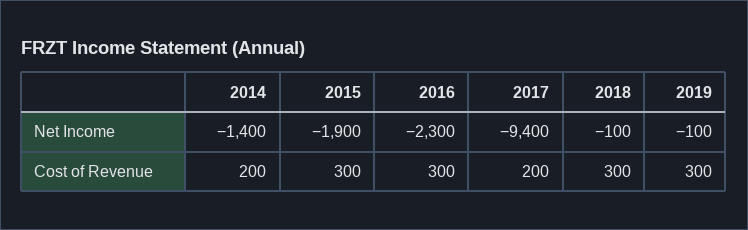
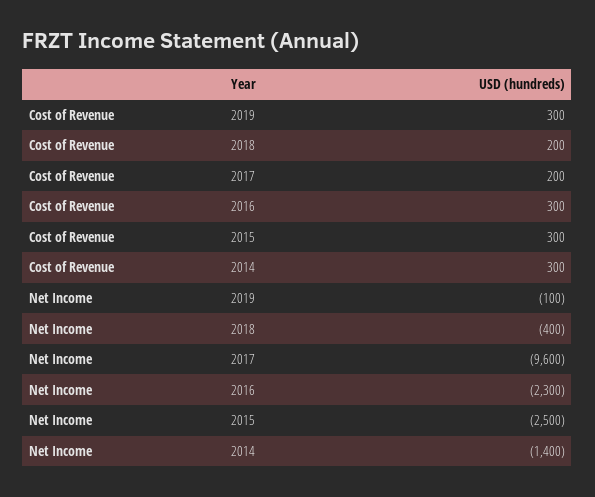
2015, Net Income: -1900 -> -2500
2017, Net Income: -9400 -> -9600
2018, Net Income: -100 -> -400
2014, Cost of Revenue: 200 -> 300
2018, Cost of Revenue: 300 -> 200

